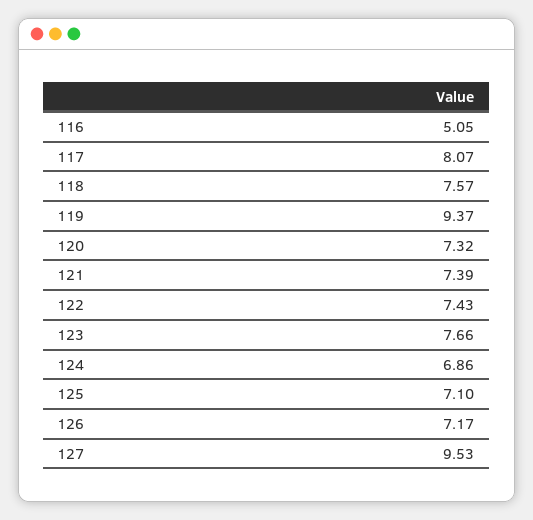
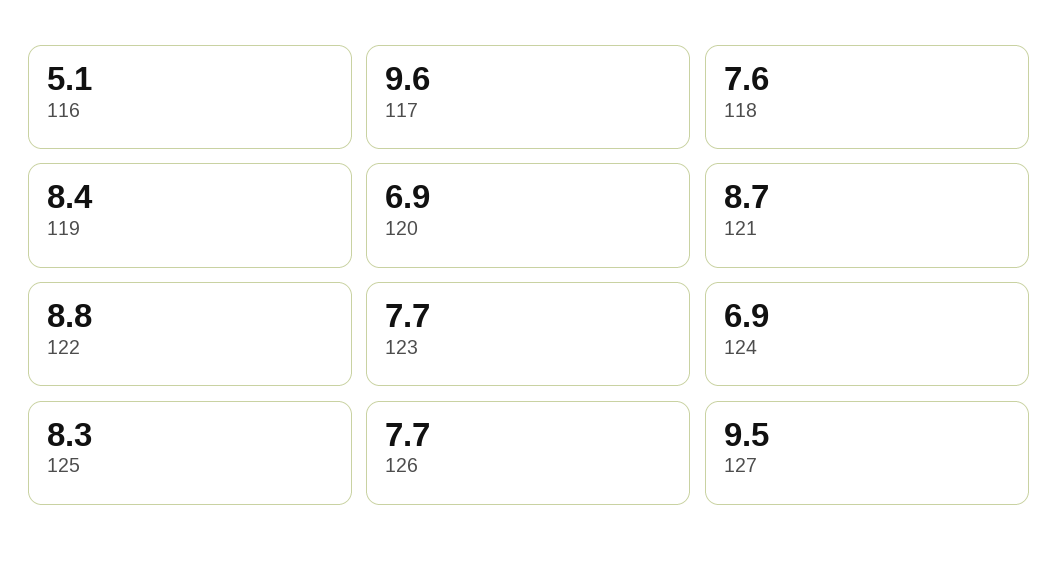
117: 8.07 -> 9.6
119: 9.37 -> 8.4
120: 7.32 -> 6.9
121: 7.39 -> 8.7
122: 7.43 -> 8.8
125: 7.1 -> 8.3
126: 7.17 -> 7.7

